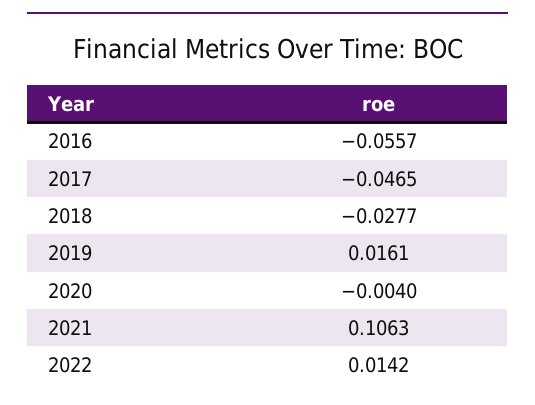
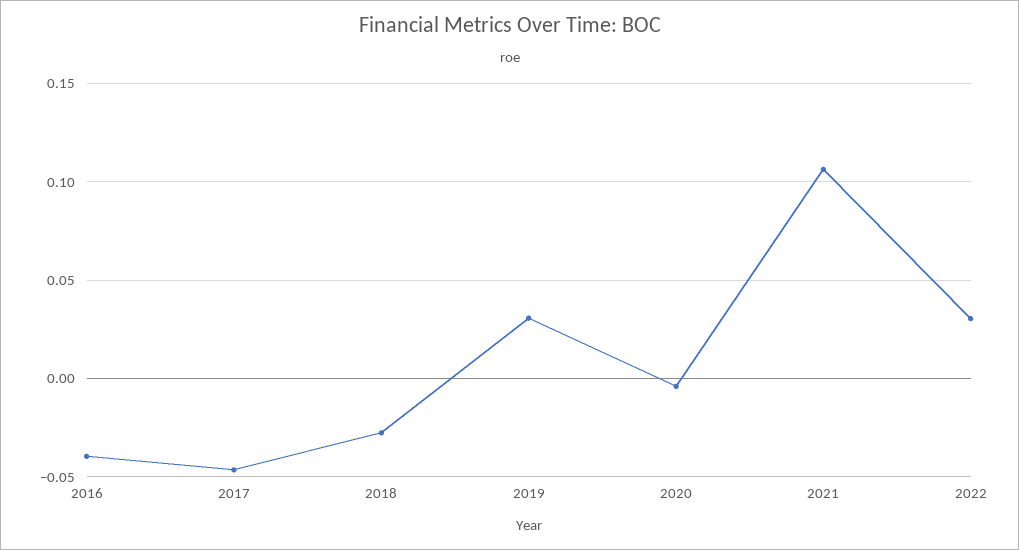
2016: -0.0557 -> -0.04
2019: 0.0161 -> 0.03
2022: 0.0142 -> 0.03

